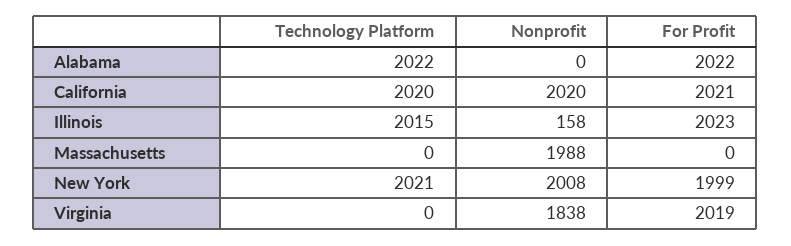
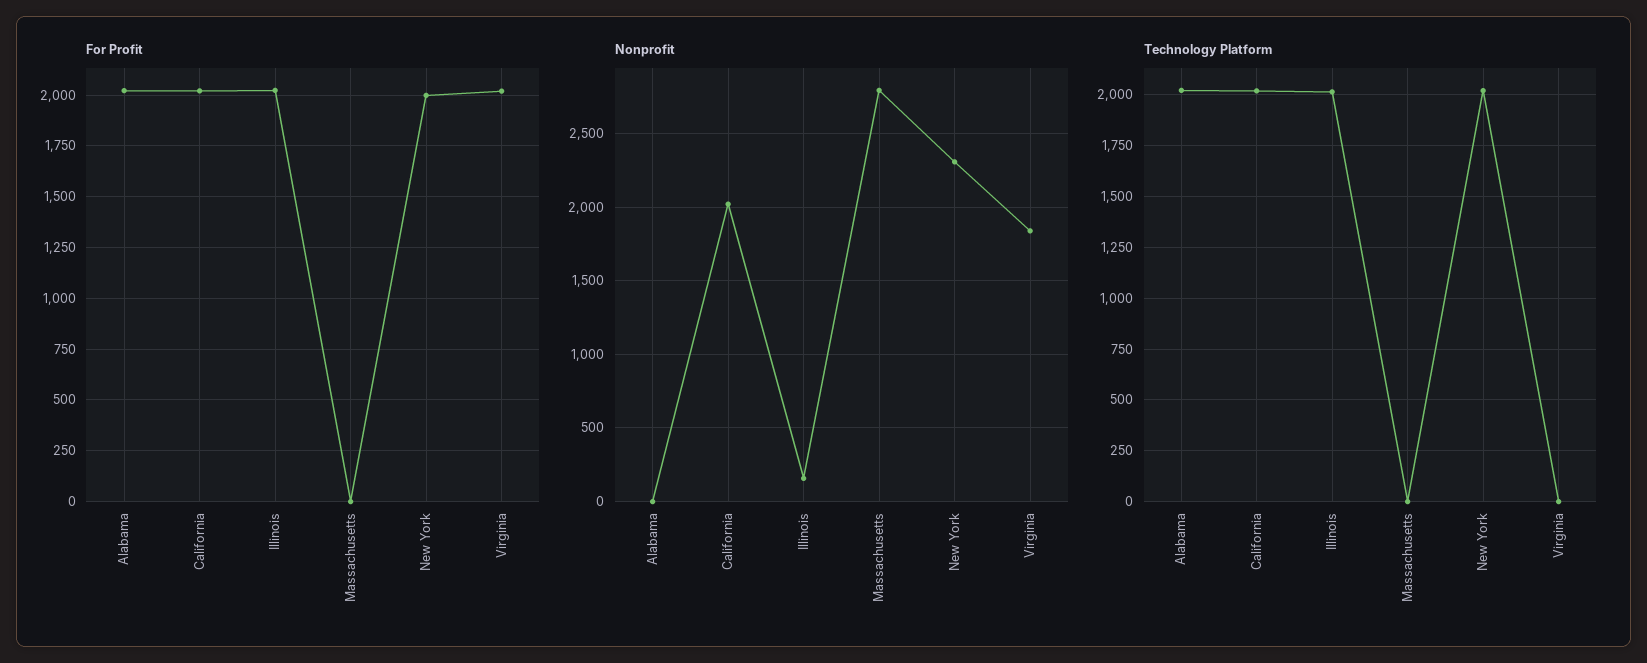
Nonprofit, Massachusetts: 1988 -> 2800
Nonprofit, New York: 2008 -> 2300

